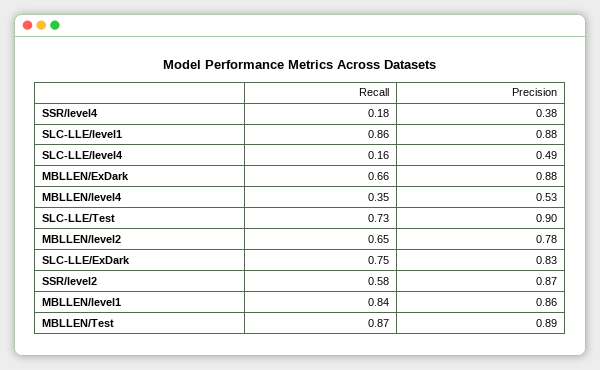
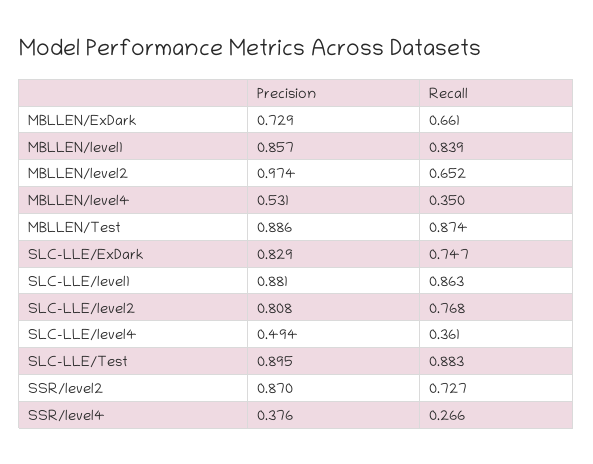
Recall, SSR/level4: 0.18 -> 0.266
Recall, SLC-LLE/level4: 0.16 -> 0.361
Precision, MBLLEN/ExDark: 0.88 -> 0.729
Recall, SLC-LLE/Test: 0.73 -> 0.883
Precision, MBLLEN/level2: 0.78 -> 0.974
Recall, SSR/level2: 0.58 -> 0.727
Precision, SLC-LLE/level2: none -> 0.808
Recall, SLC-LLE/level2: none -> 0.768

